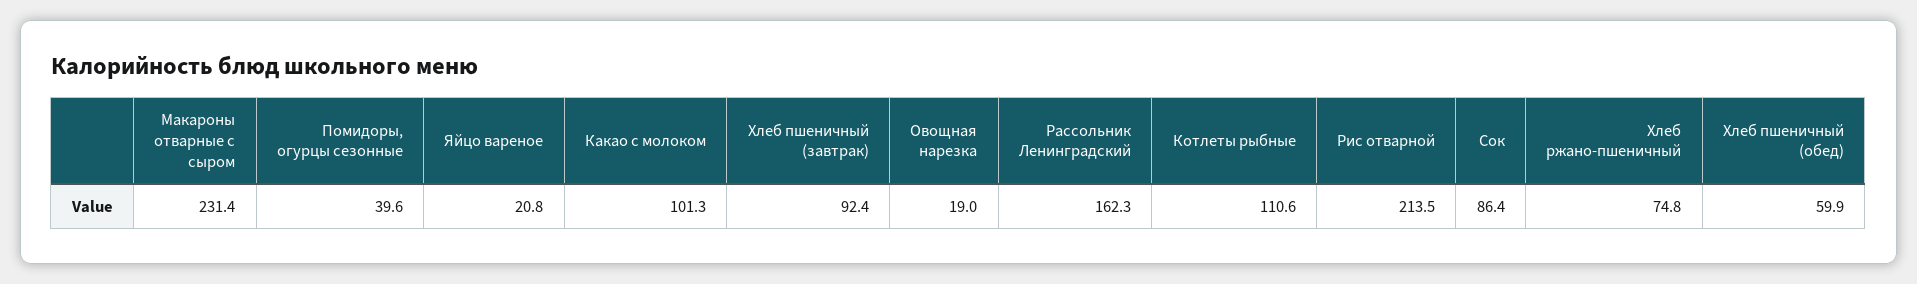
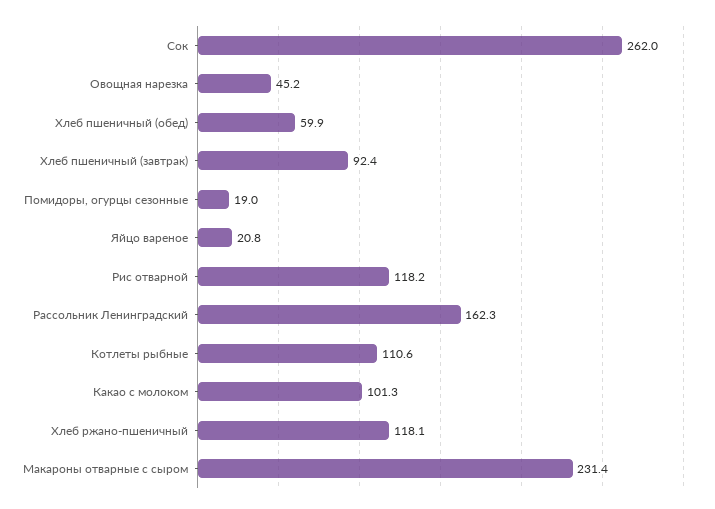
Помидоры, огурцы сезонные: 39.6 -> 19
Овощная нарезка: 19 -> 45.2
Рис отварной: 213.5 -> 118.2
Сок: 86.4 -> 262
Хлеб ржано-пшеничный: 74.8 -> 118.1

